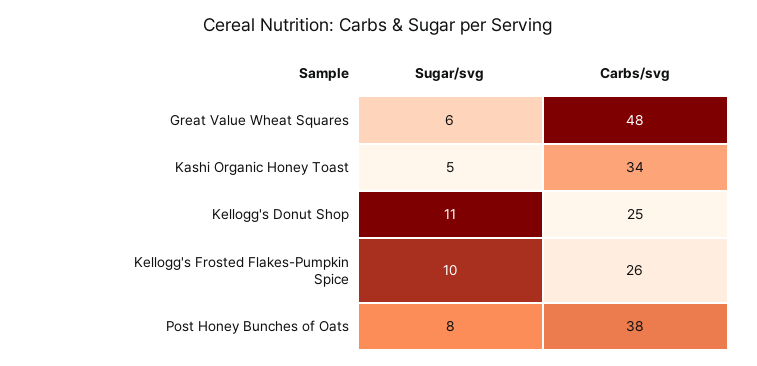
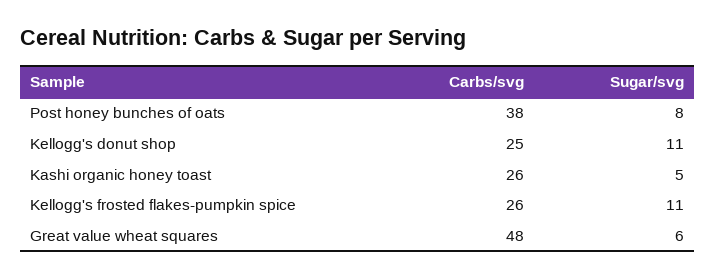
Carbs/svg, Kashi Organic Honey Toast: 34 -> 26
Sugar/svg, Kellogg's Frosted Flakes-Pumpkin Spice: 10 -> 11

